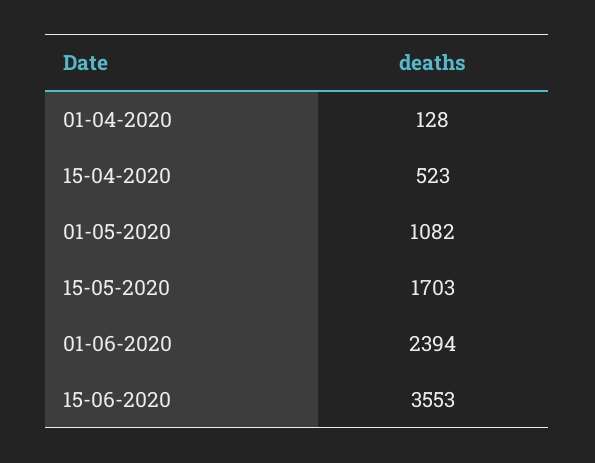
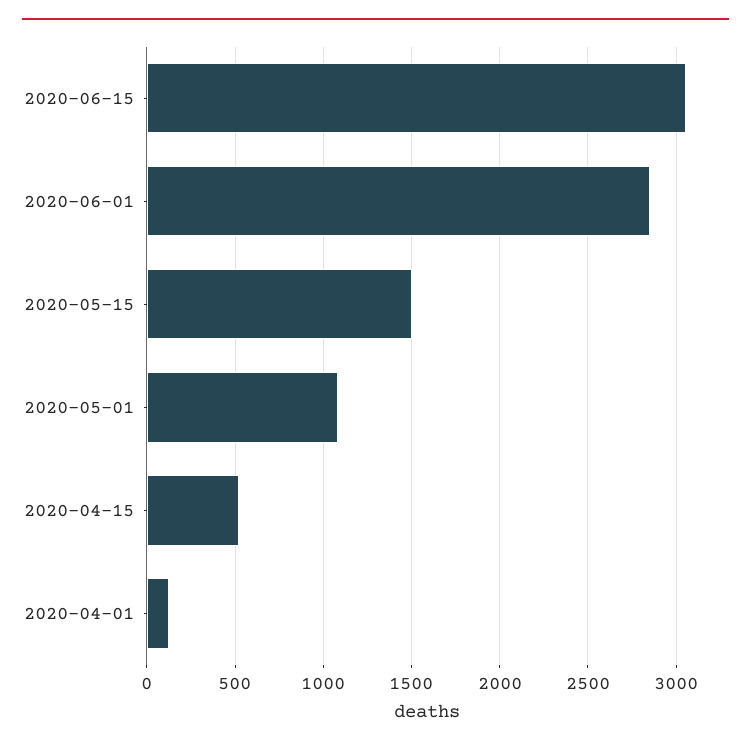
15-05-2020: 1703 -> 1500
01-06-2020: 2394 -> 2850
15-06-2020: 3553 -> 3050

